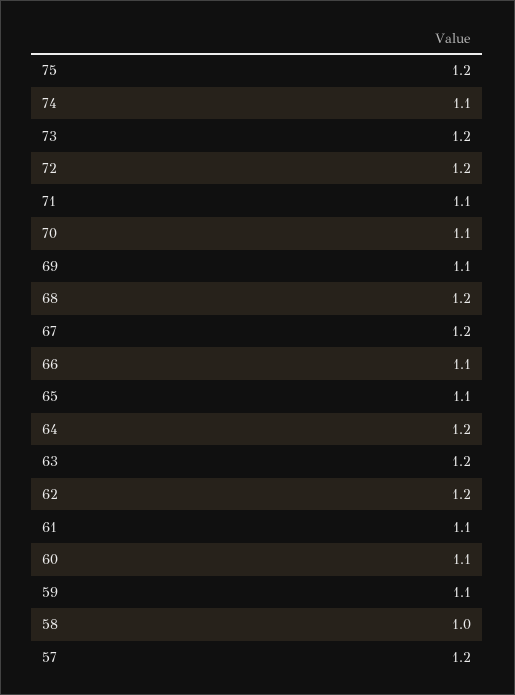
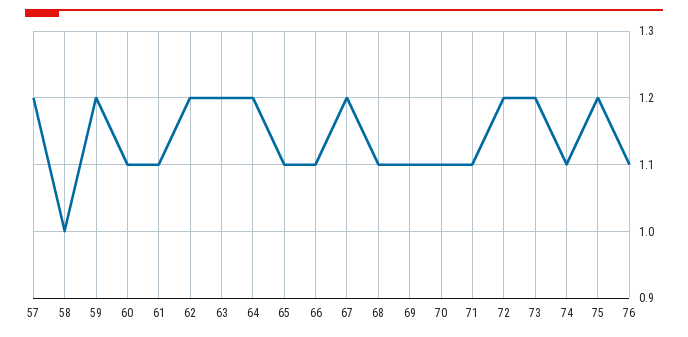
68: 1.2 -> 1.1
59: 1.1 -> 1.2
76: none -> 1.1

